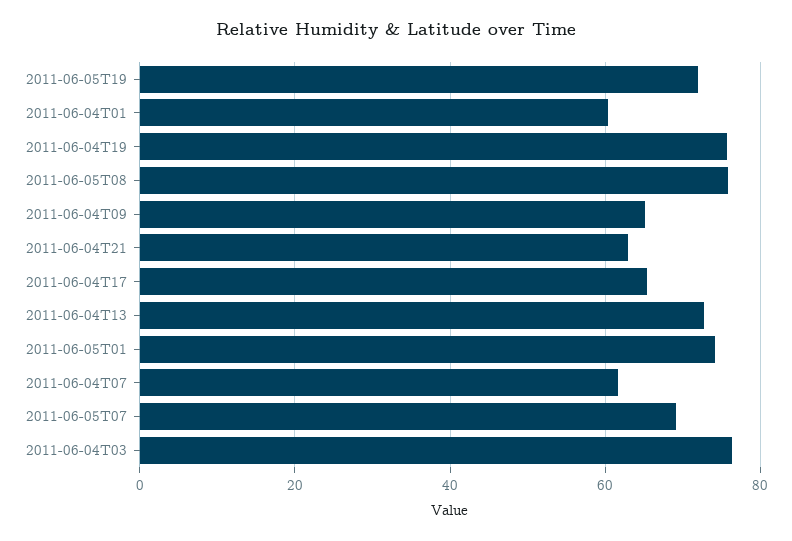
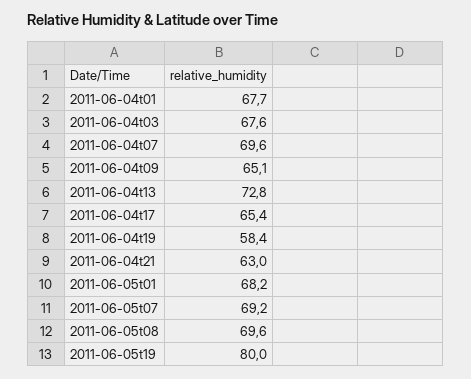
2011-06-05T19: 72 -> 80
2011-06-04T01: 60 -> 67.7
2011-06-04T19: 76 -> 58.4
2011-06-05T08: 76 -> 69.6
2011-06-05T01: 74 -> 68.2
2011-06-04T07: 62 -> 69.6
2011-06-04T03: 76 -> 67.6

